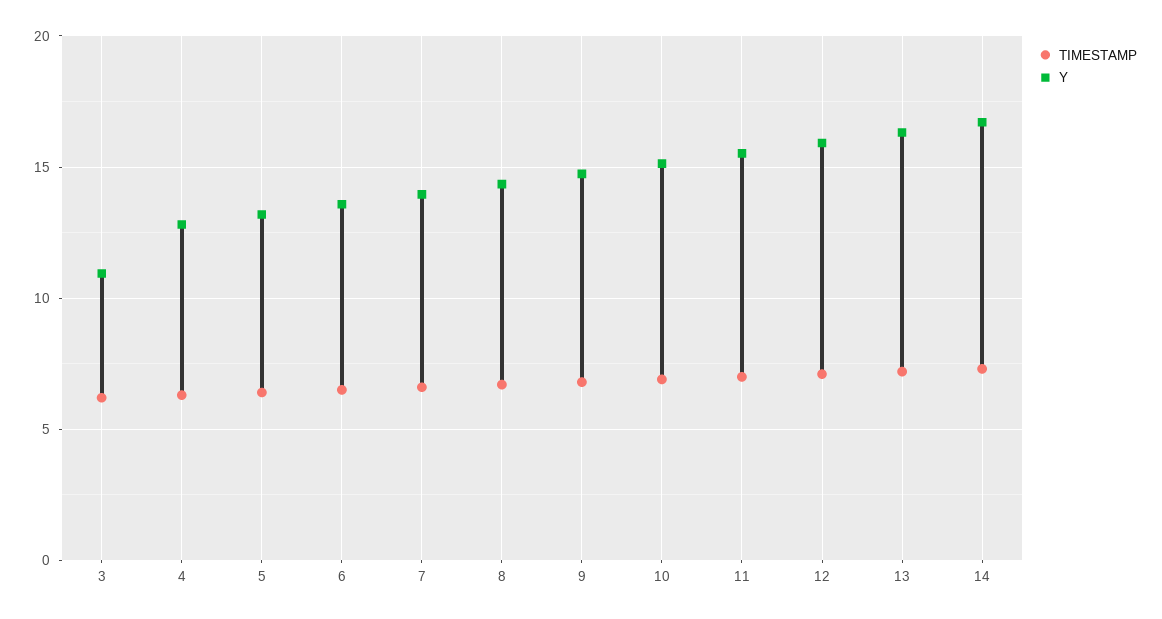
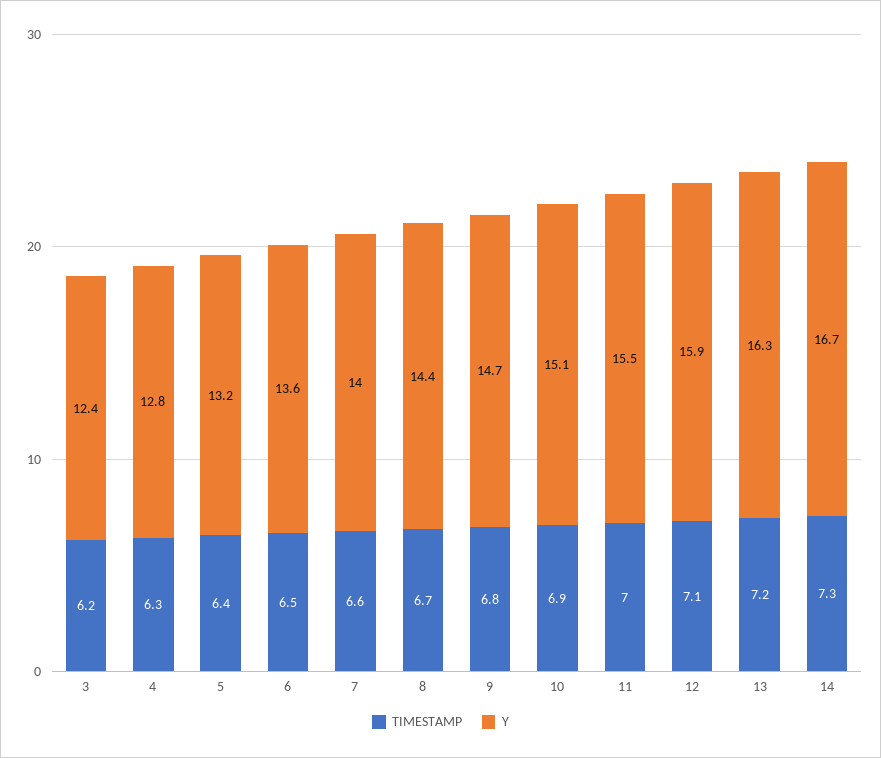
Y, 3: 11 -> 12.4

